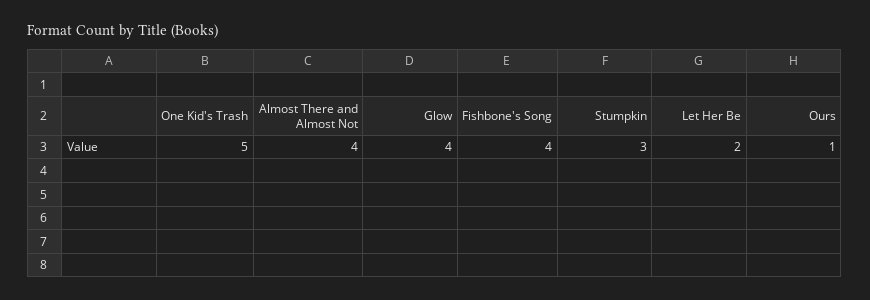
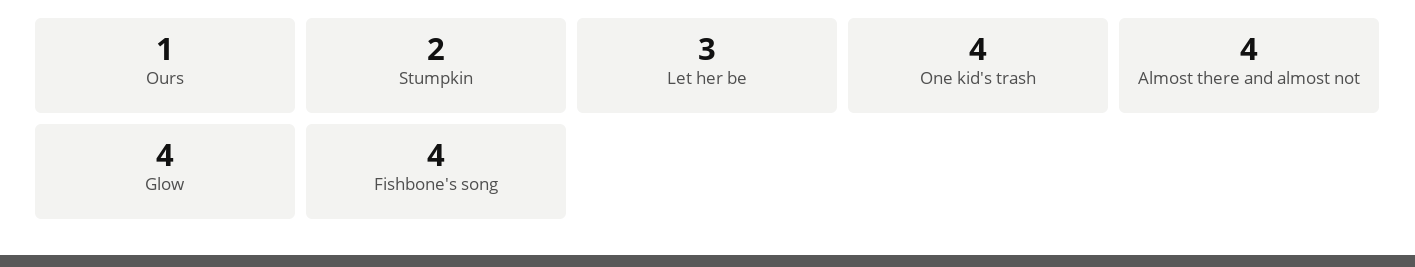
One Kid's Trash: 5 -> 4
Stumpkin: 3 -> 2
Let Her Be: 2 -> 3

